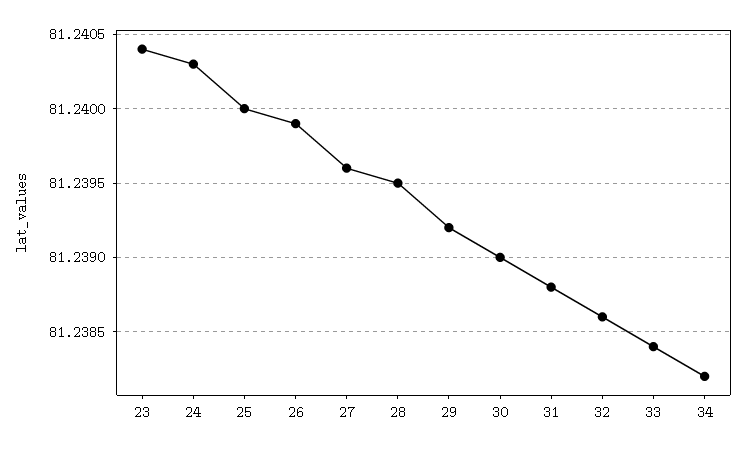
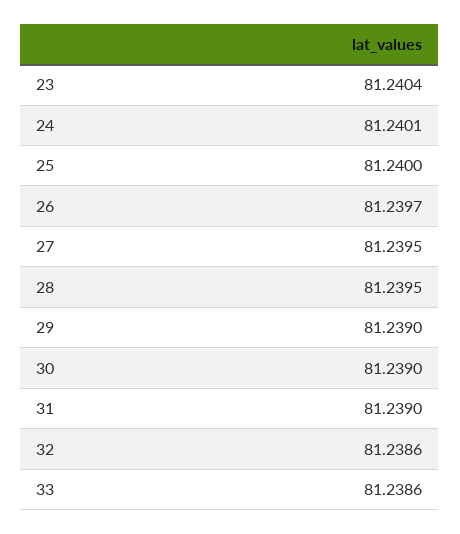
24: 81.2403 -> 81.2401
26: 81.2399 -> 81.2397
27: 81.2396 -> 81.2395
29: 81.2392 -> 81.239
31: 81.2388 -> 81.239
33: 81.2384 -> 81.2386
34: 81.2382 -> none

